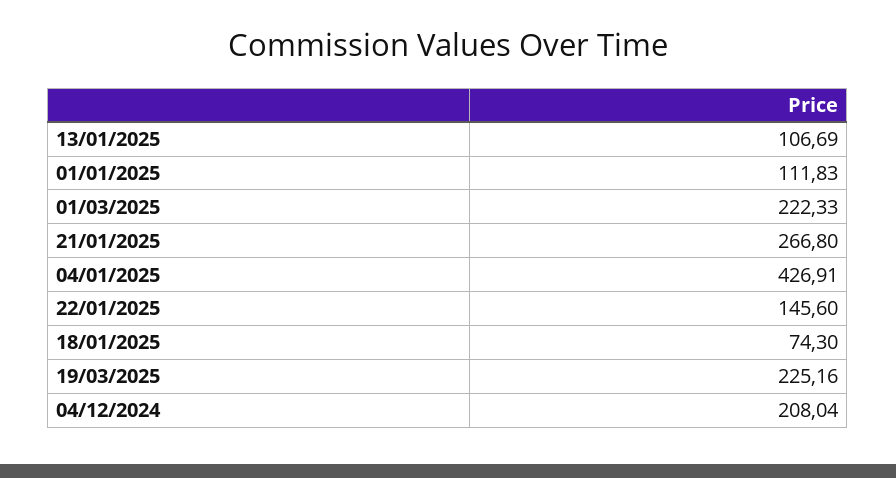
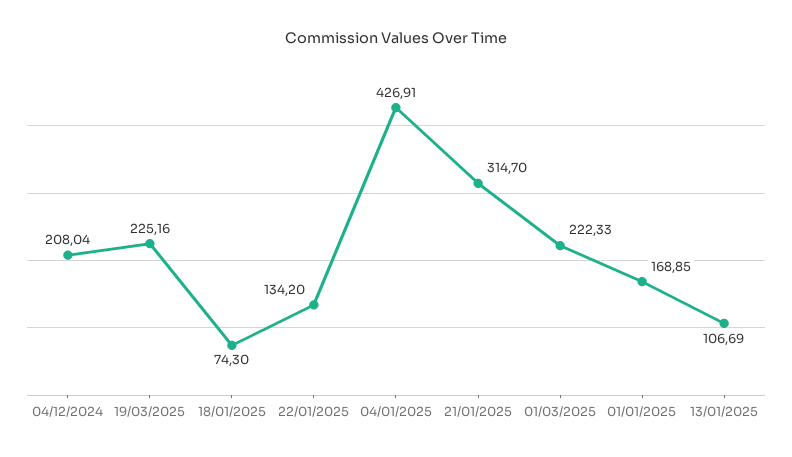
01/01/2025: 111.83 -> 168.85
21/01/2025: 266.8 -> 314.7
22/01/2025: 145.6 -> 134.2

